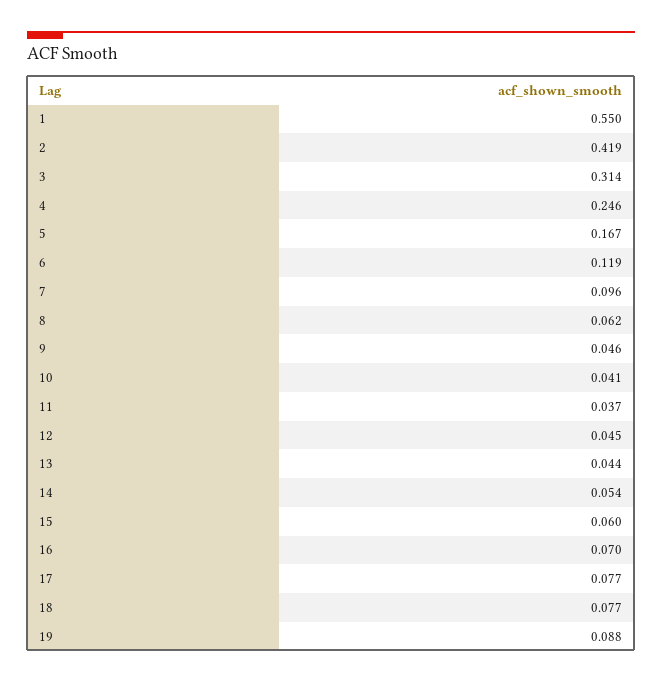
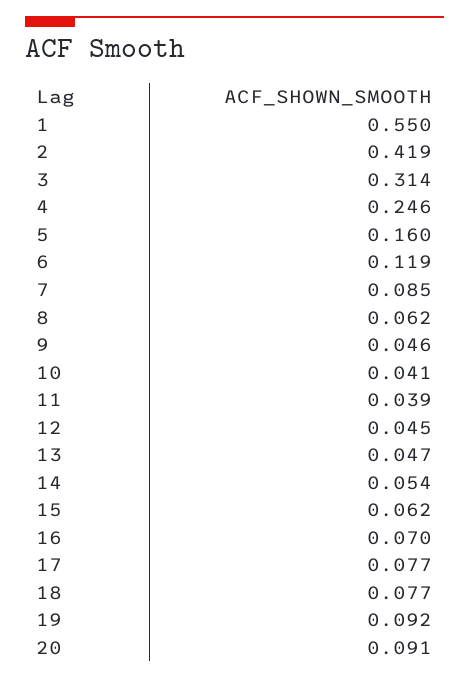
5: 0.167 -> 0.16
7: 0.096 -> 0.085
11: 0.037 -> 0.039
13: 0.044 -> 0.047
15: 0.06 -> 0.062
19: 0.088 -> 0.092
20: none -> 0.091

